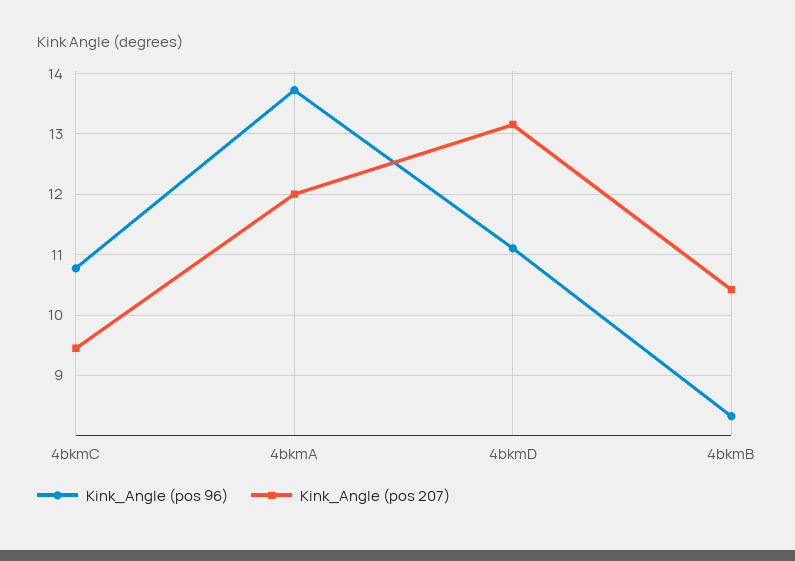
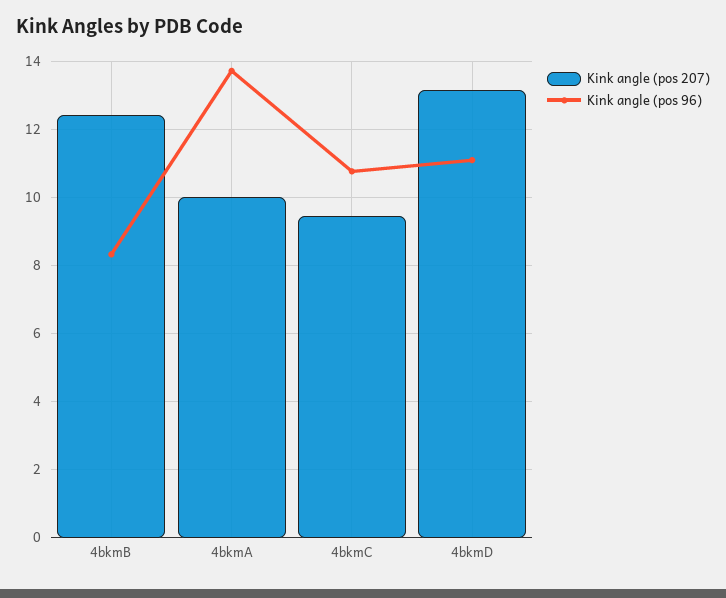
Kink_Angle (pos 207), 4bkmA: 12 -> 10
Kink_Angle (pos 207), 4bkmB: 10.4 -> 12.4

